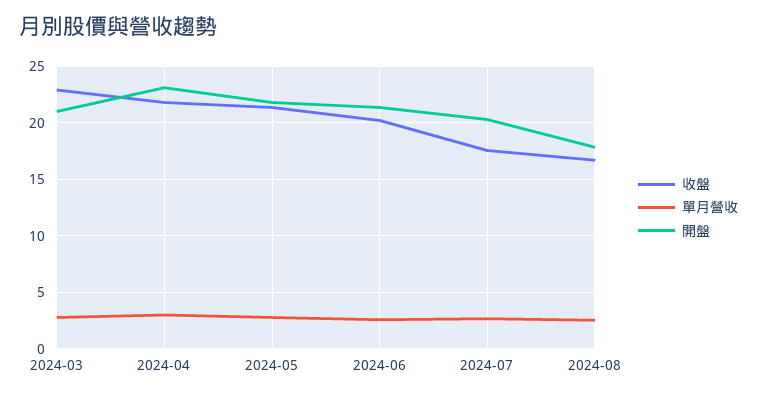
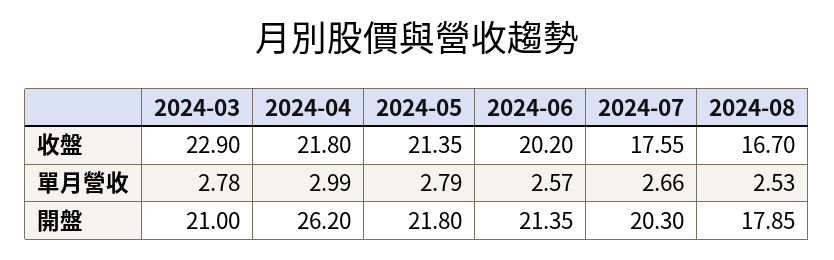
開盤, 2024-04: 23 -> 26.2

